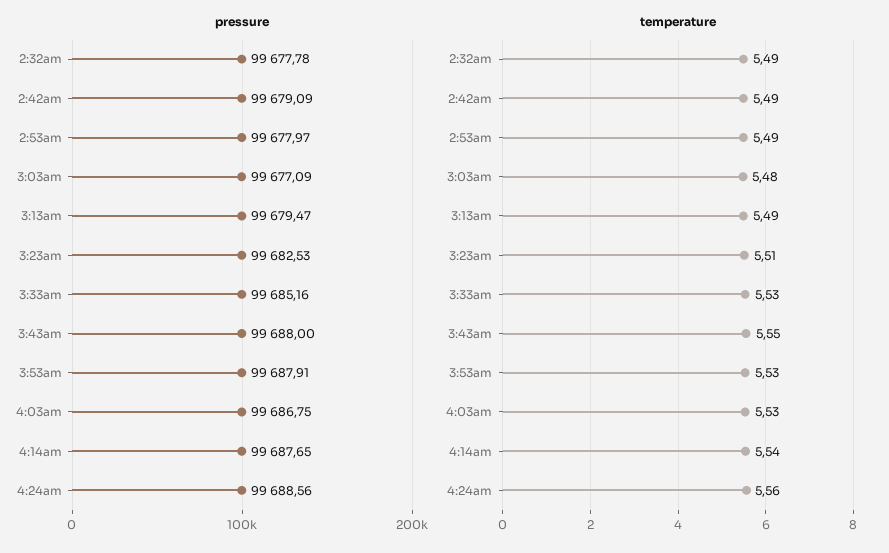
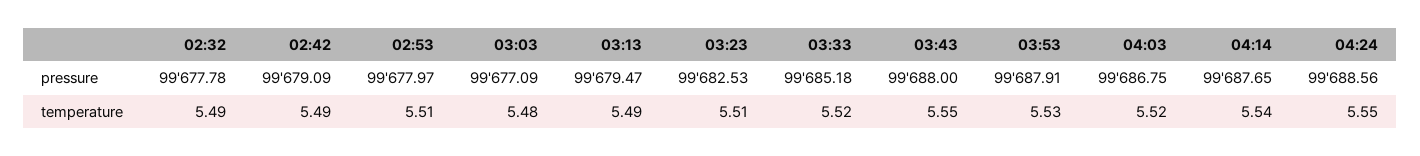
pressure, 3:33am: 99685.16 -> 99685.18
temperature, 2:53am: 5.49 -> 5.51
temperature, 3:33am: 5.53 -> 5.52
temperature, 4:03am: 5.53 -> 5.52
temperature, 4:24am: 5.56 -> 5.55

